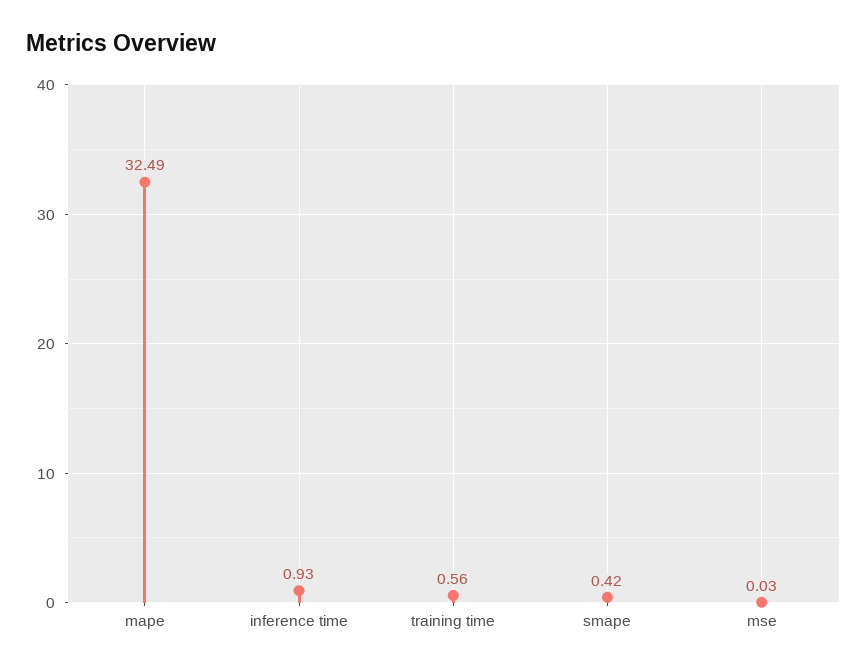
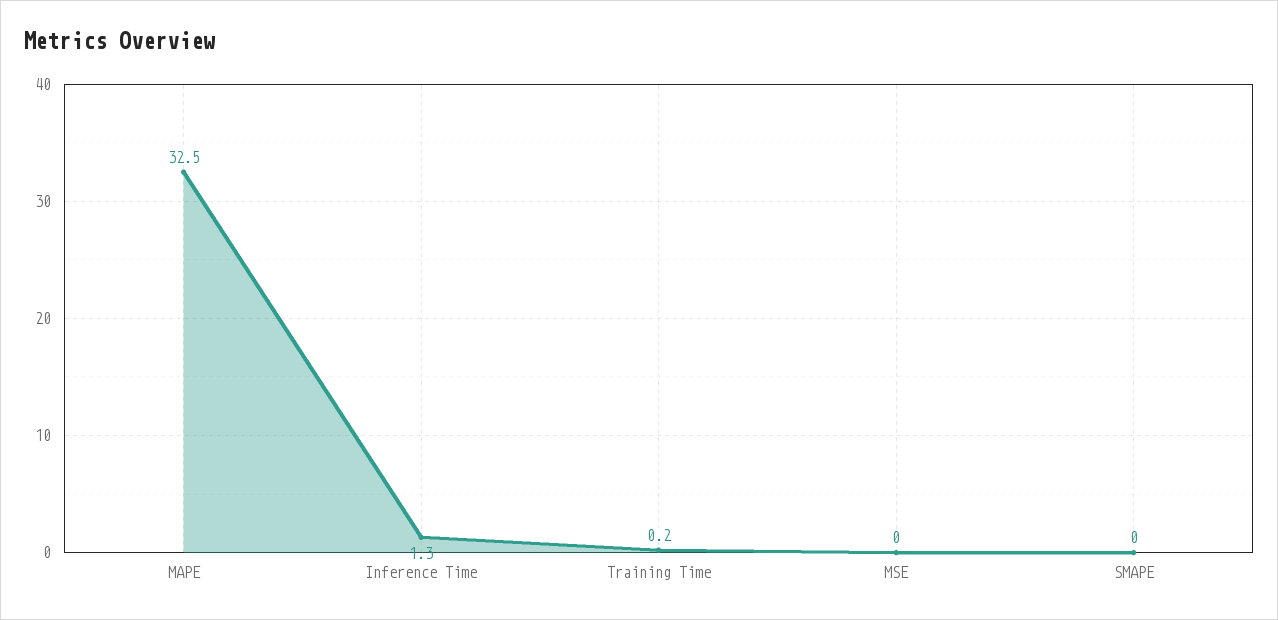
inference time: 0.93 -> 1.3
training time: 0.56 -> 0.2
smape: 0.42 -> 0

